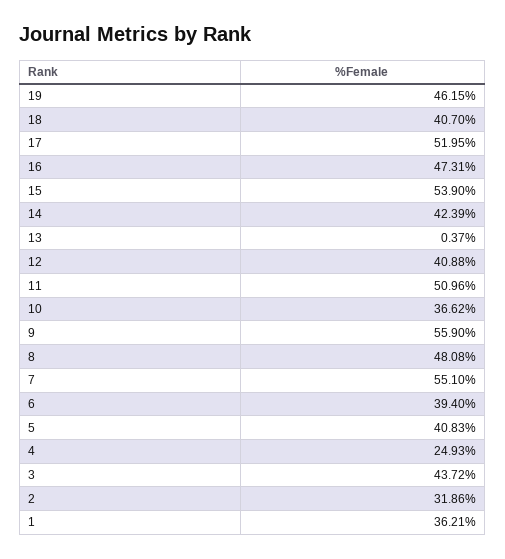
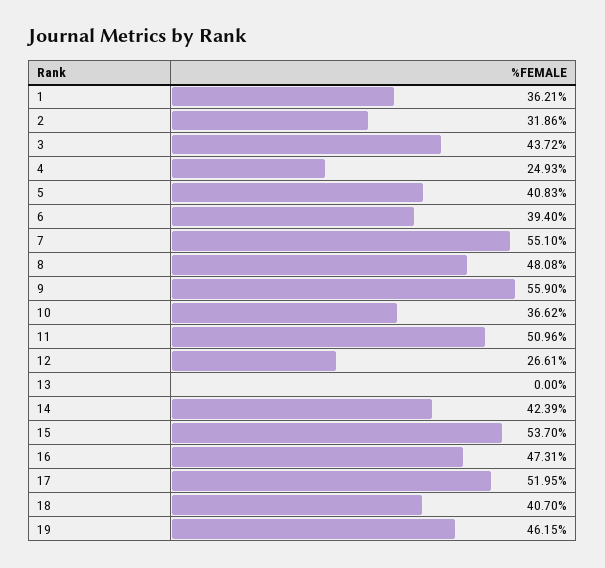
15: 53.9 -> 53.7
13: 0.37 -> 0
12: 40.88 -> 26.61

